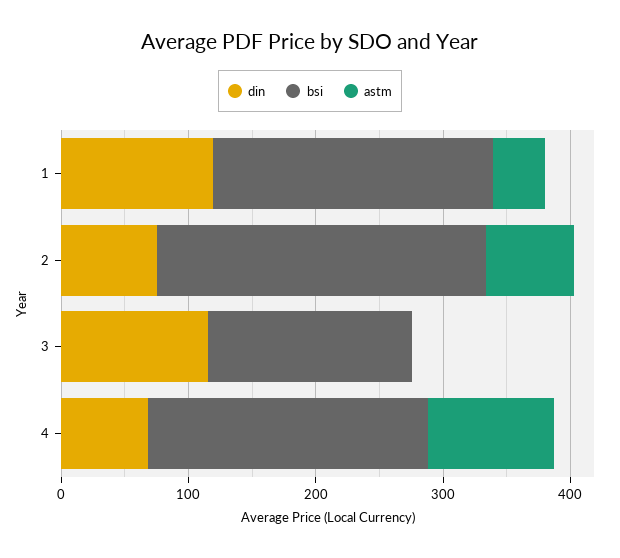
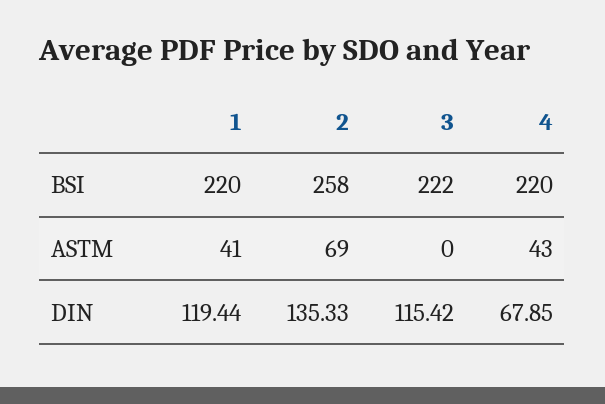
din, 2: 80 -> 135.33
bsi, 3: 160 -> 222
astm, 4: 100 -> 43

